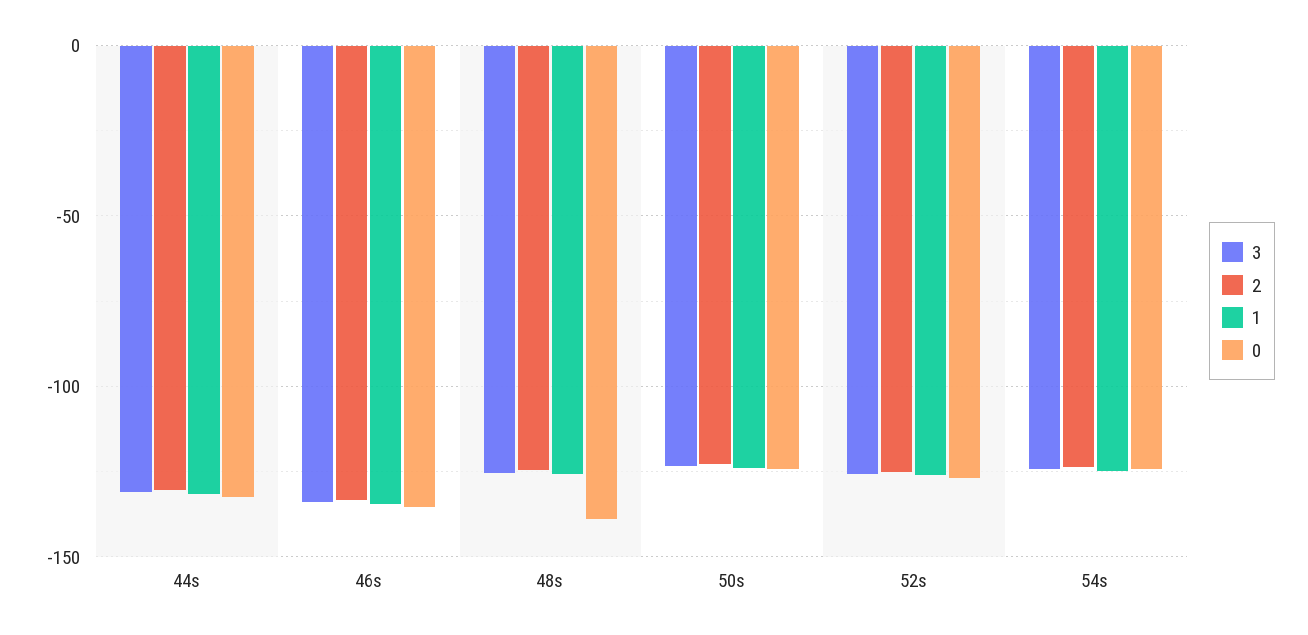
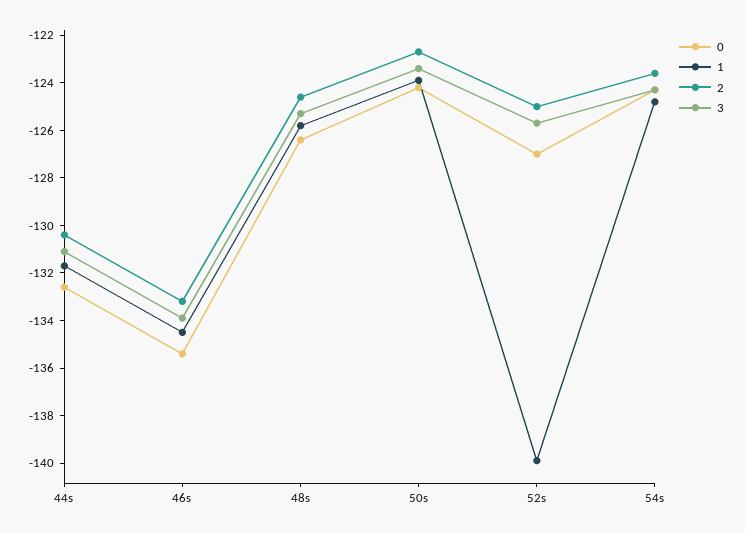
0, 48s: -140 -> -126.5
1, 52s: -125 -> -140

